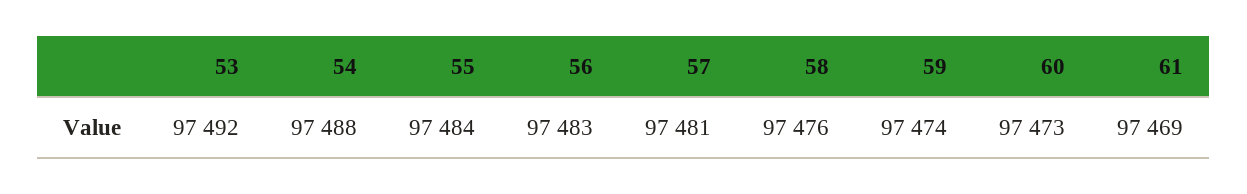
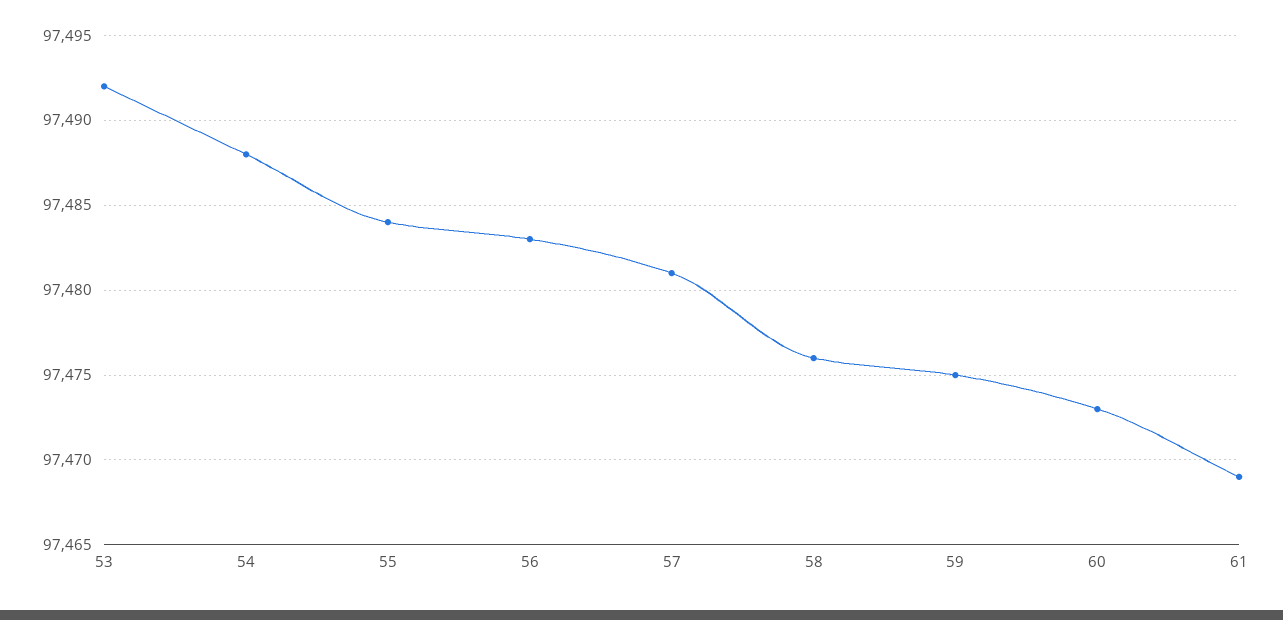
59: 97474 -> 97475

